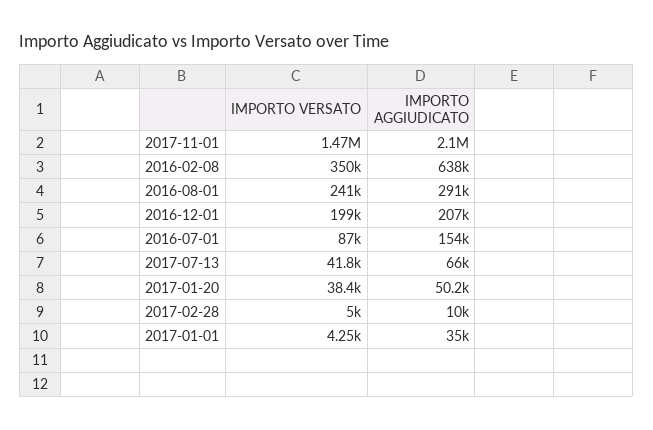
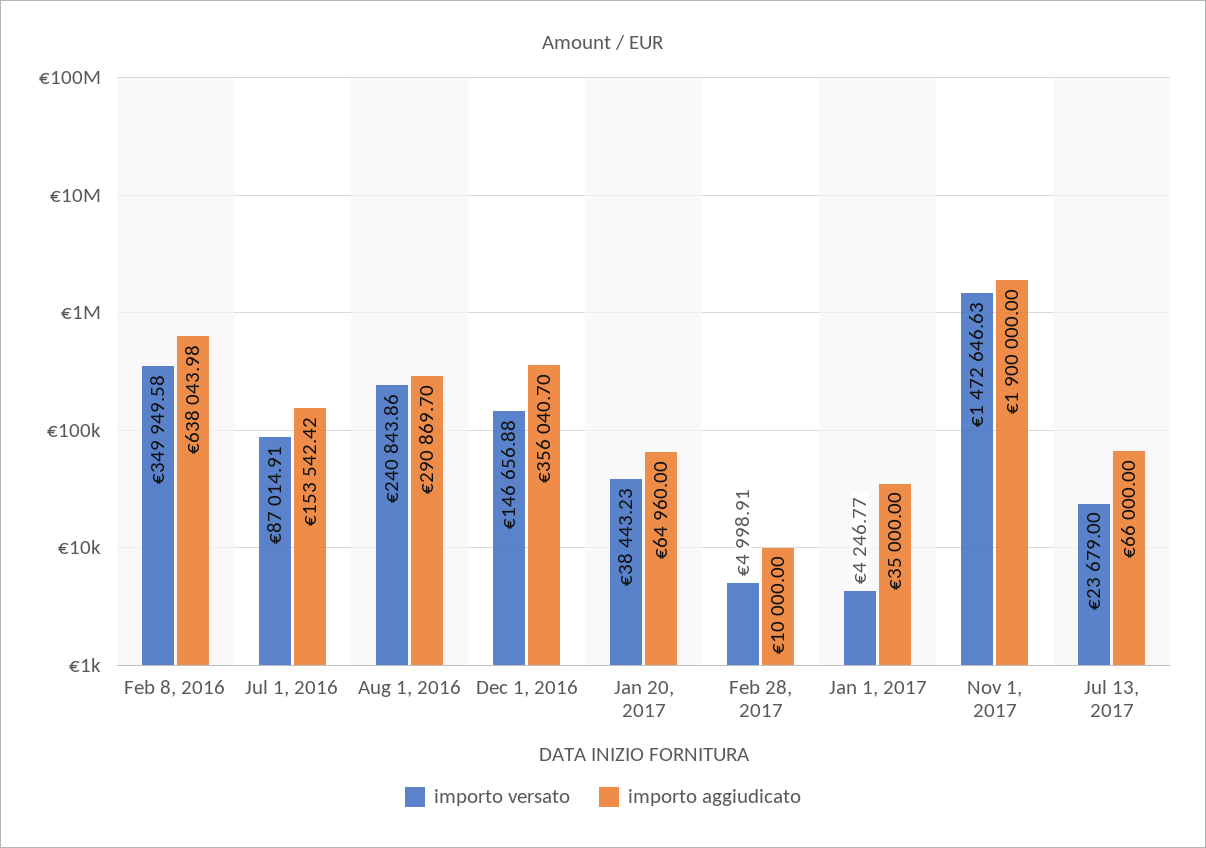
IMPORTO AGGIUDICATO, 2017-11-01: 2100000 -> 1900000
IMPORTO VERSATO, 2016-12-01: 199000 -> 146656.88
IMPORTO AGGIUDICATO, 2016-12-01: 207000 -> 356040.7
IMPORTO VERSATO, 2017-07-13: 41800 -> 23679
IMPORTO AGGIUDICATO, 2017-01-20: 50200 -> 64960

